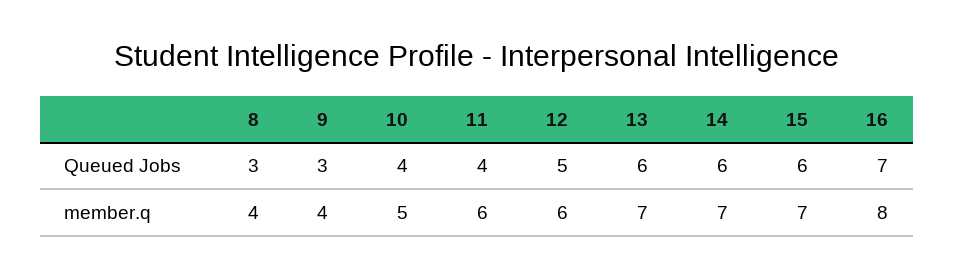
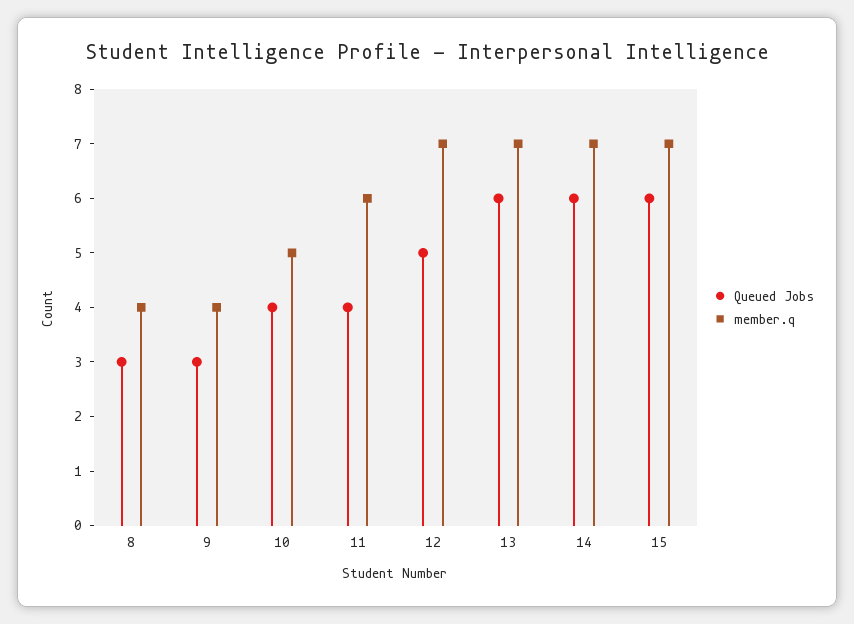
Queued Jobs, 16: 7 -> none
member.q, 12: 6 -> 7
member.q, 16: 8 -> none

